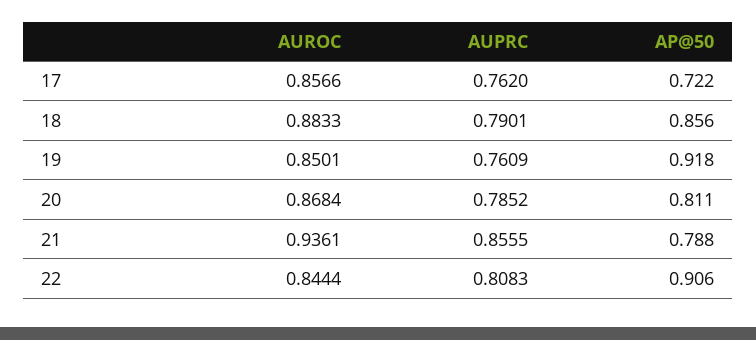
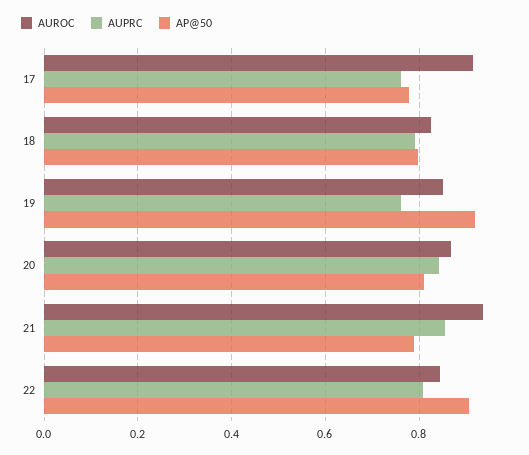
AUROC, 17: 0.8566 -> 0.92
AP@50, 17: 0.722 -> 0.78
AUROC, 18: 0.8833 -> 0.82
AP@50, 18: 0.856 -> 0.8
AUPRC, 20: 0.7852 -> 0.84

